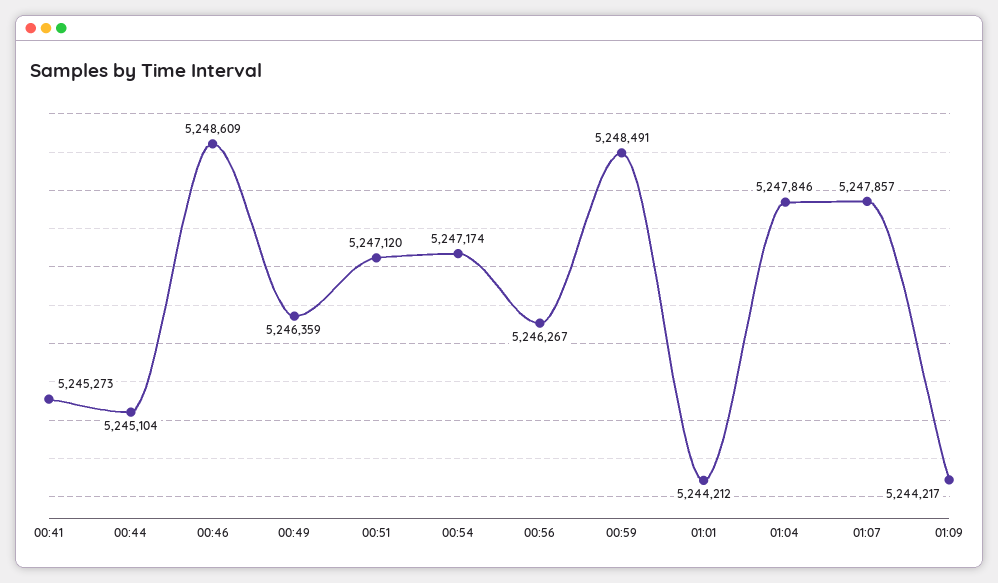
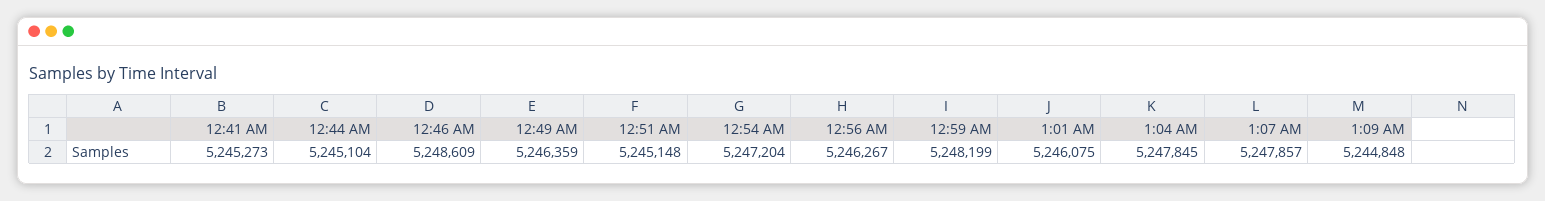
00:51: 5247120 -> 5245148
00:54: 5247174 -> 5247204
00:59: 5248491 -> 5248199
01:01: 5244212 -> 5246075
01:04: 5247846 -> 5247845
01:09: 5244217 -> 5244848

